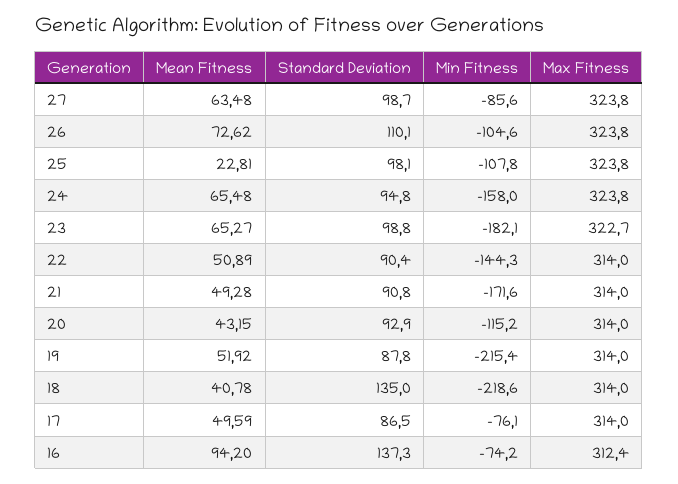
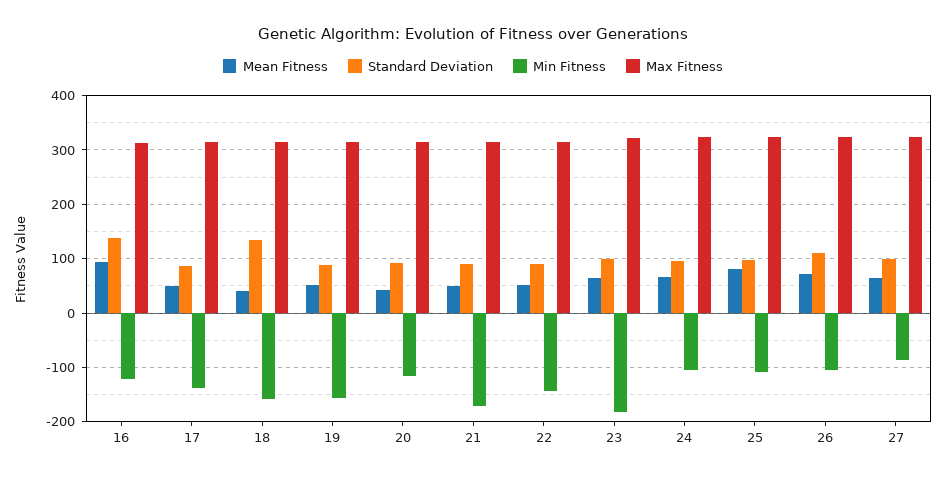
Mean Fitness, 25: 22.81 -> 80
Min Fitness, 24: -158 -> -100
Min Fitness, 19: -215.4 -> -160
Min Fitness, 18: -218.6 -> -160
Min Fitness, 17: -76.1 -> -140
Min Fitness, 16: -74.2 -> -120

